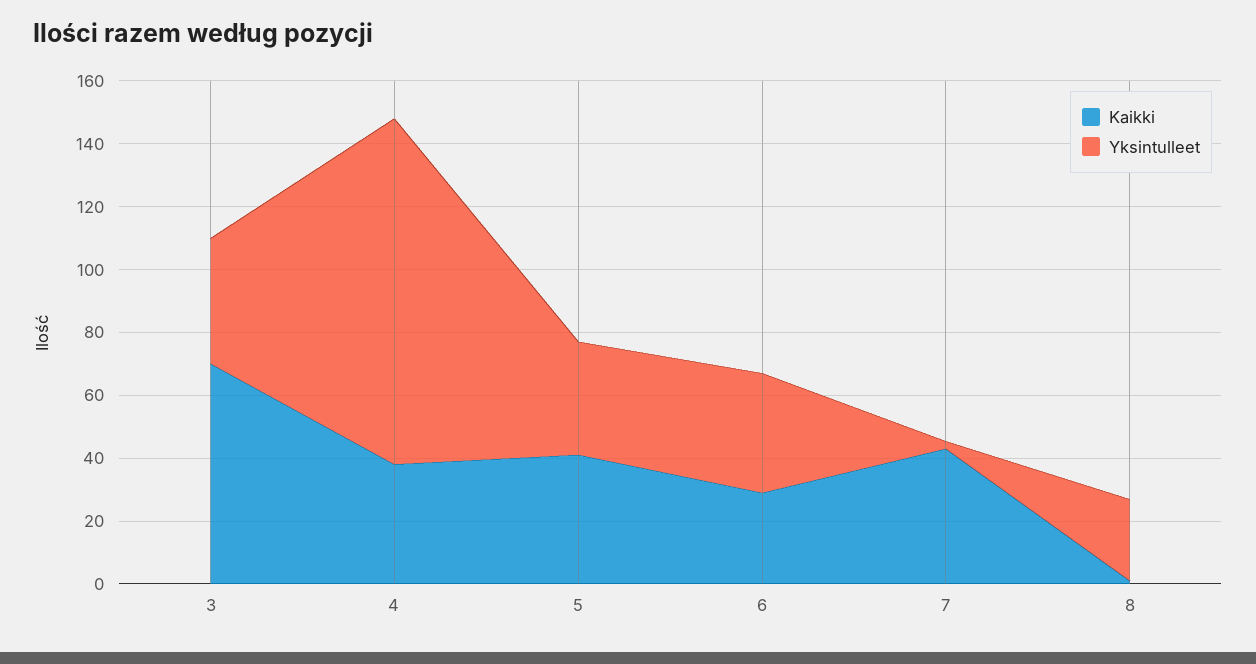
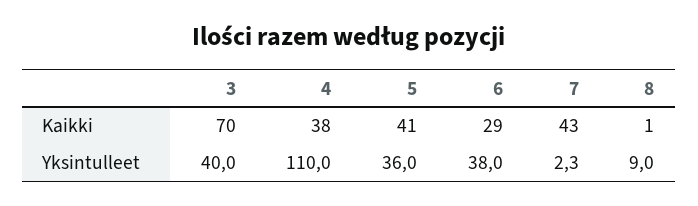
Yksintulleet, 8: 25 -> 9

